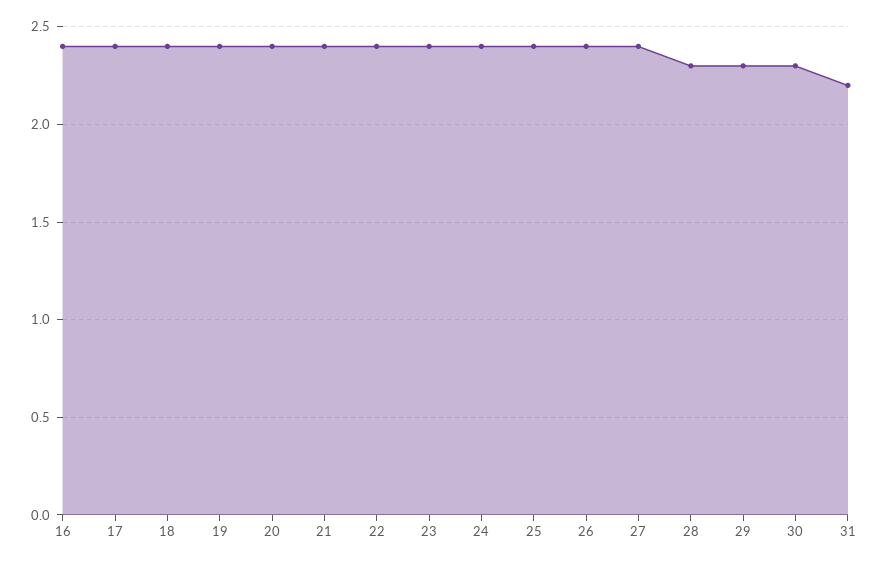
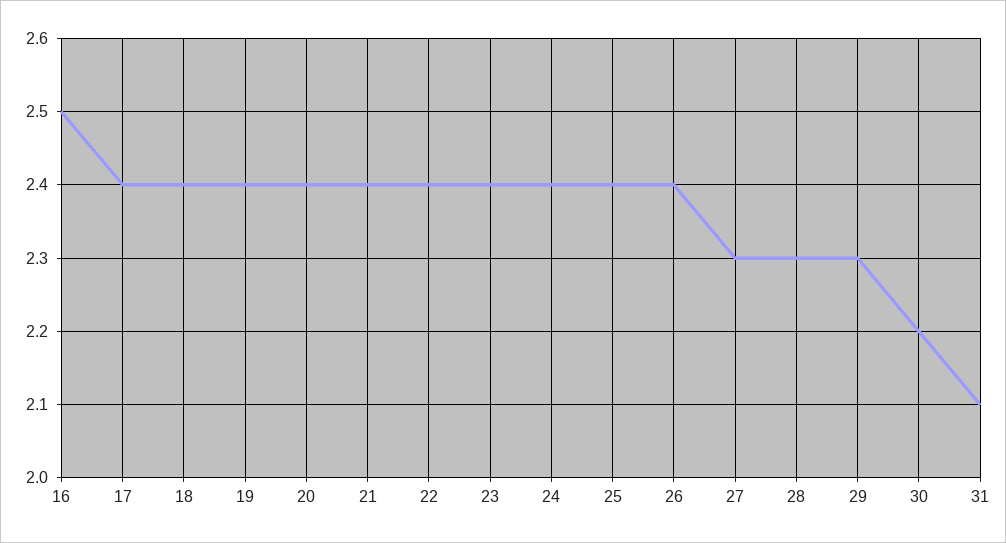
16: 2.4 -> 2.5
27: 2.4 -> 2.3
30: 2.3 -> 2.2
31: 2.2 -> 2.1

